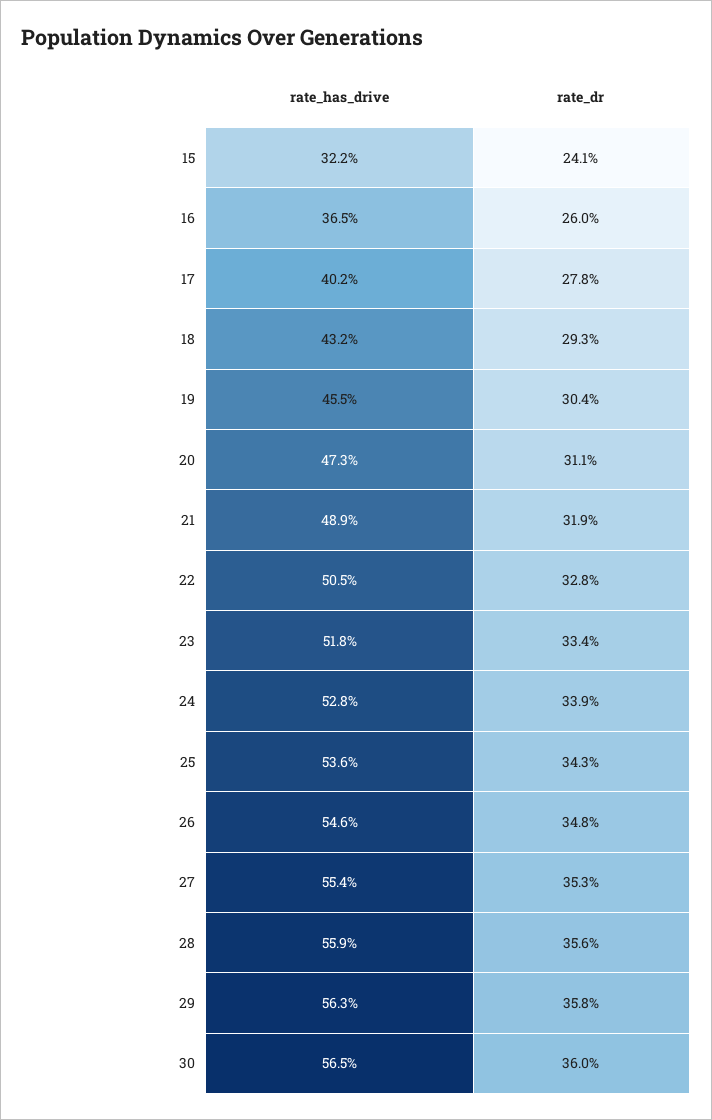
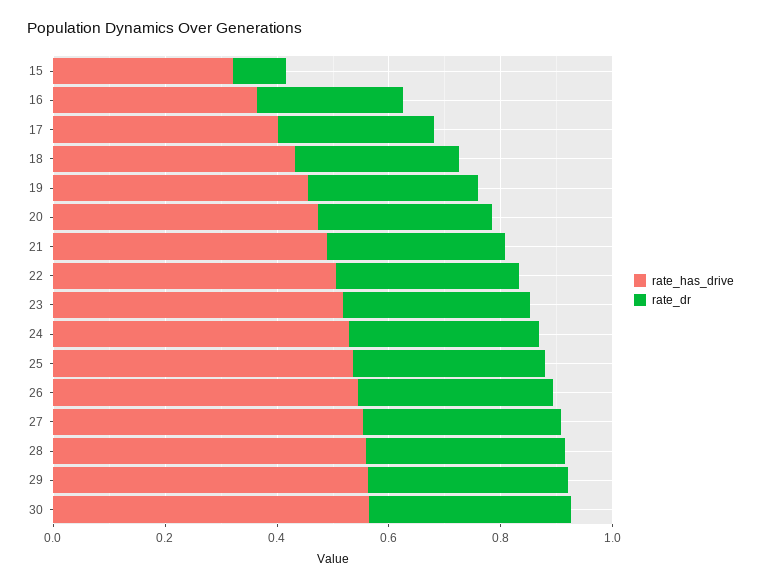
rate_dr, 15: 0.241 -> 0.1

